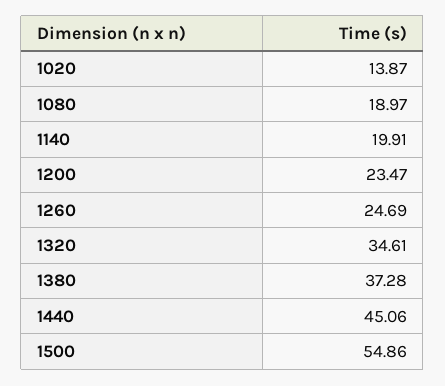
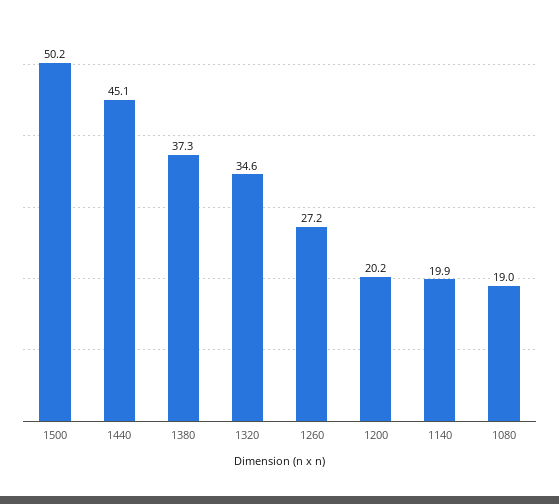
1020: 13.87 -> none
1200: 23.47 -> 20.2
1260: 24.69 -> 27.2
1500: 54.86 -> 50.2

